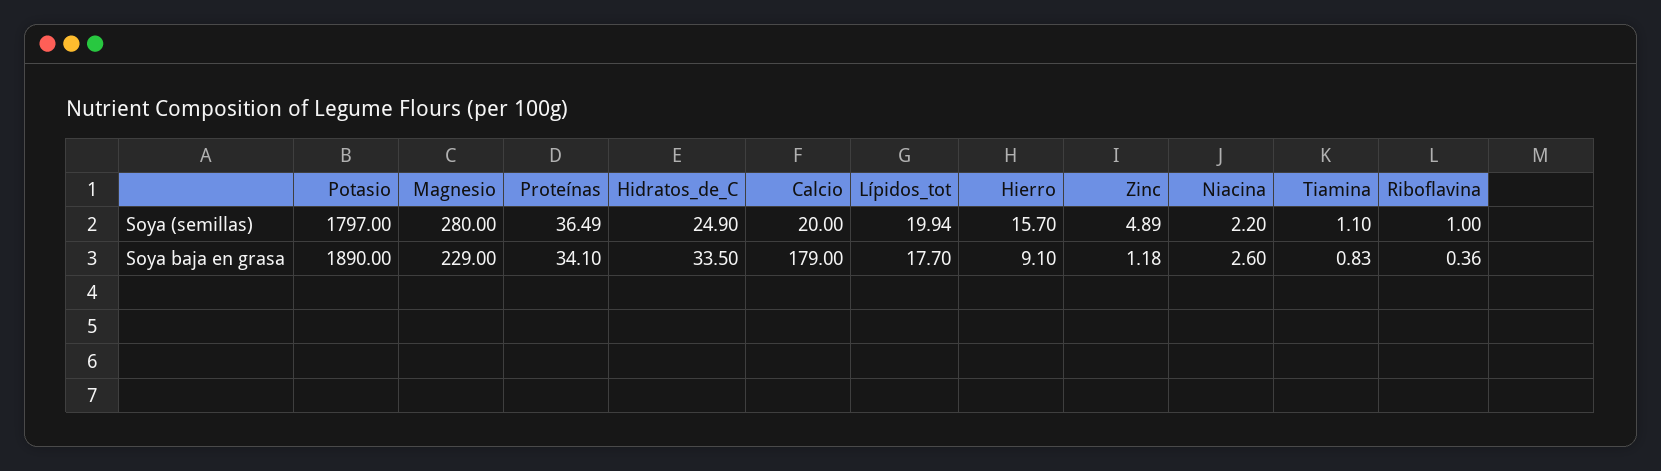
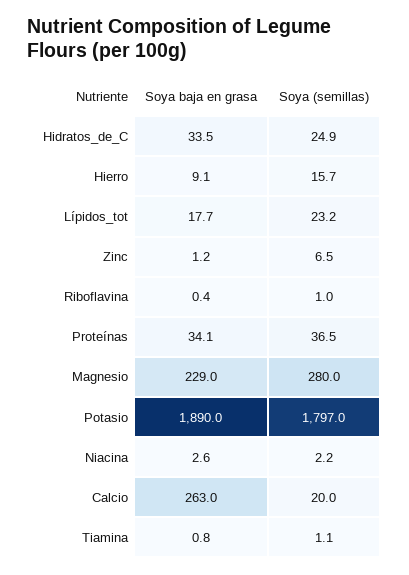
Lípidos_tot, Soya (semillas): 19.94 -> 23.2
Zinc, Soya (semillas): 4.89 -> 6.5
Calcio, Soya baja en grasa: 179 -> 263

